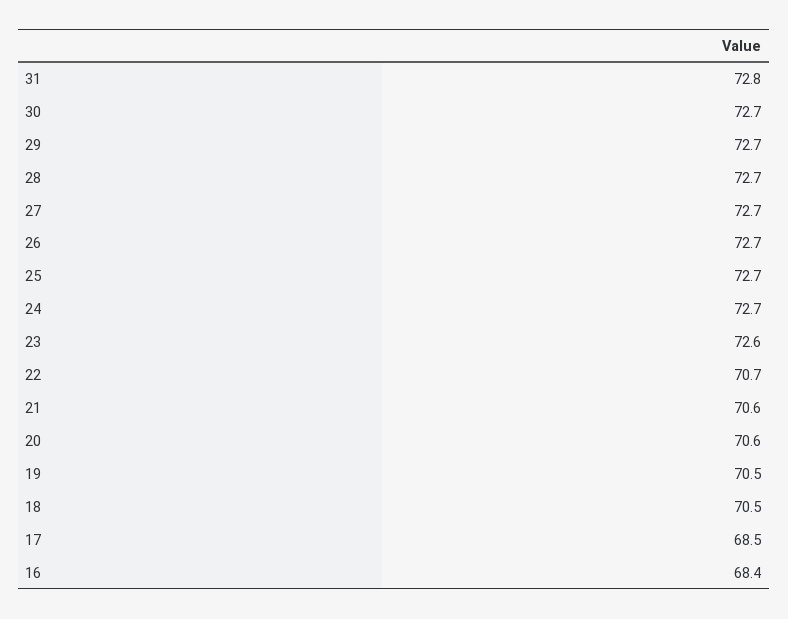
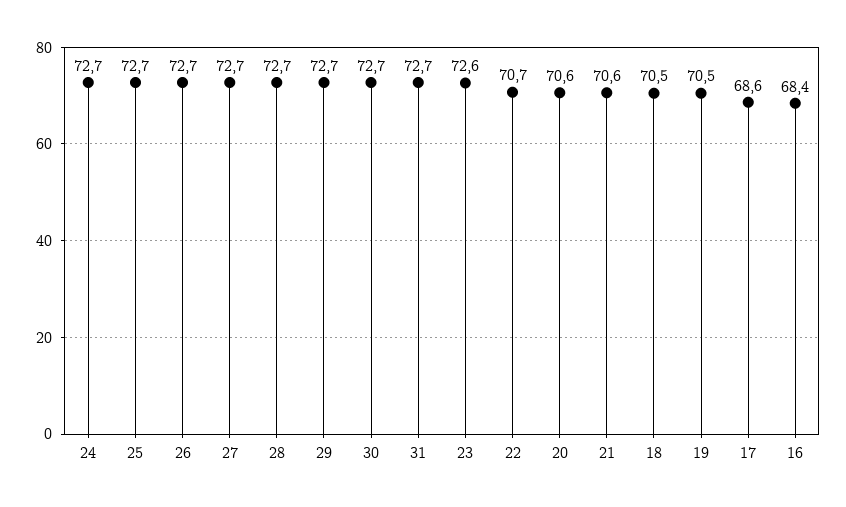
31: 72.8 -> 72.7
17: 68.5 -> 68.6

